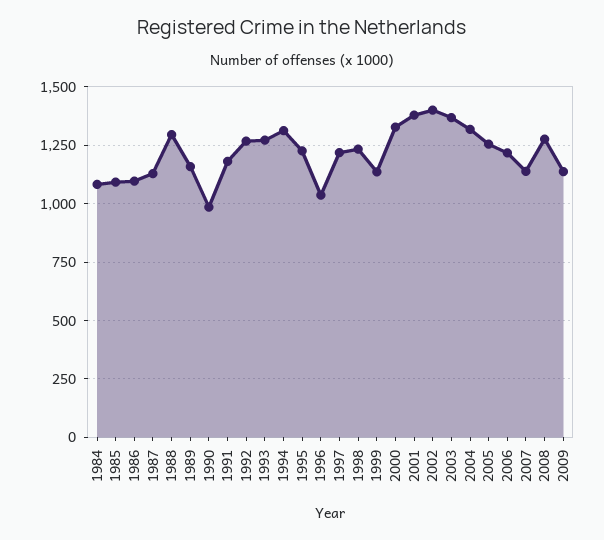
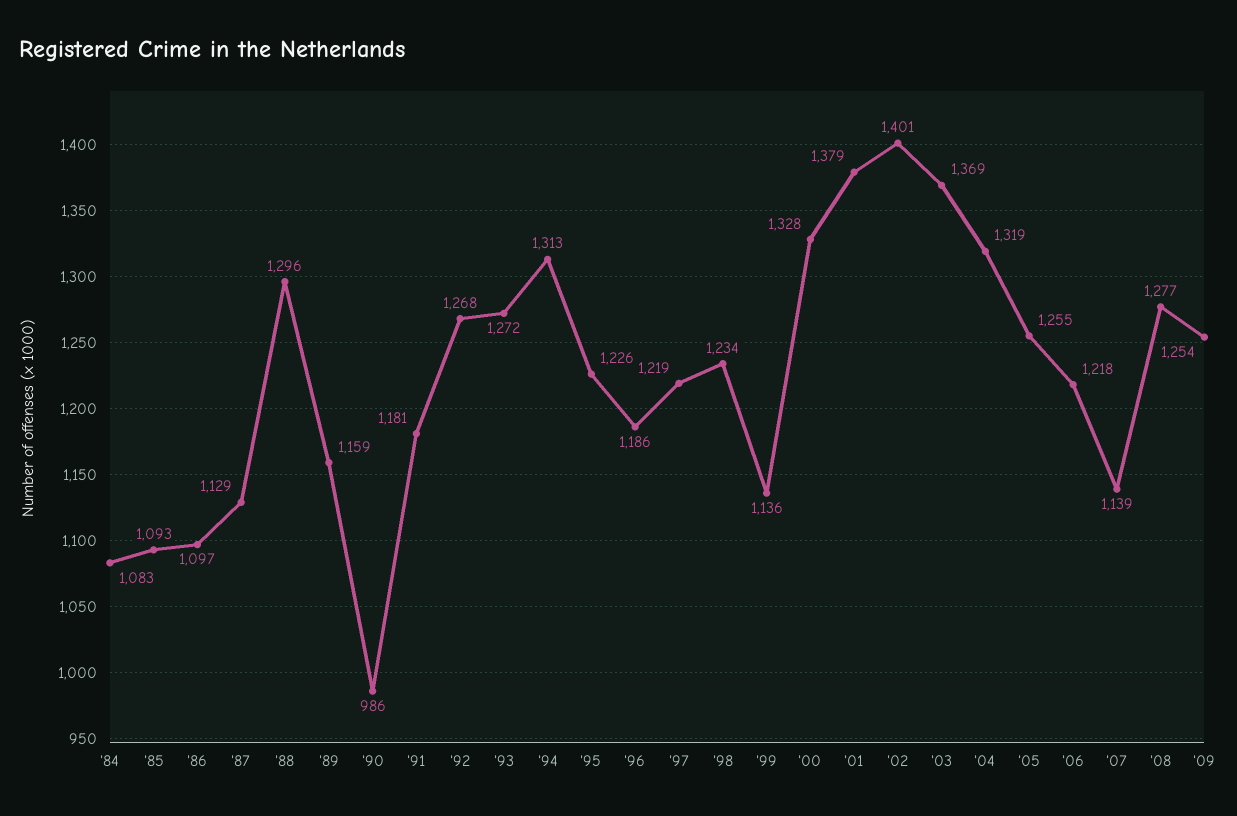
1996: 1050 -> 1186
2009: 1150 -> 1254

